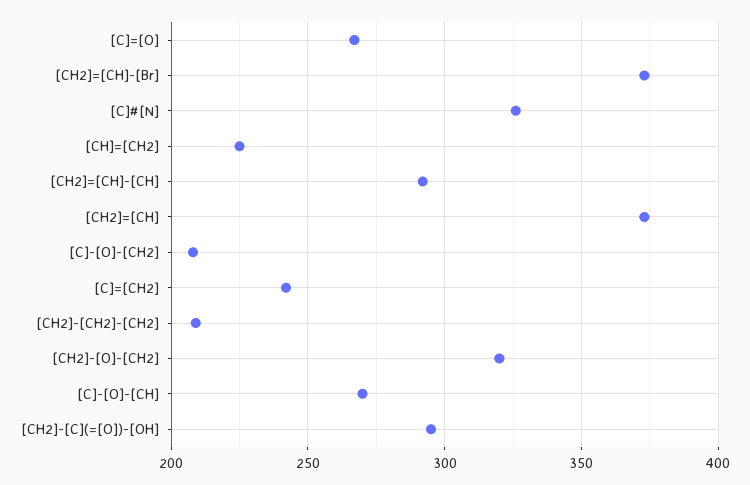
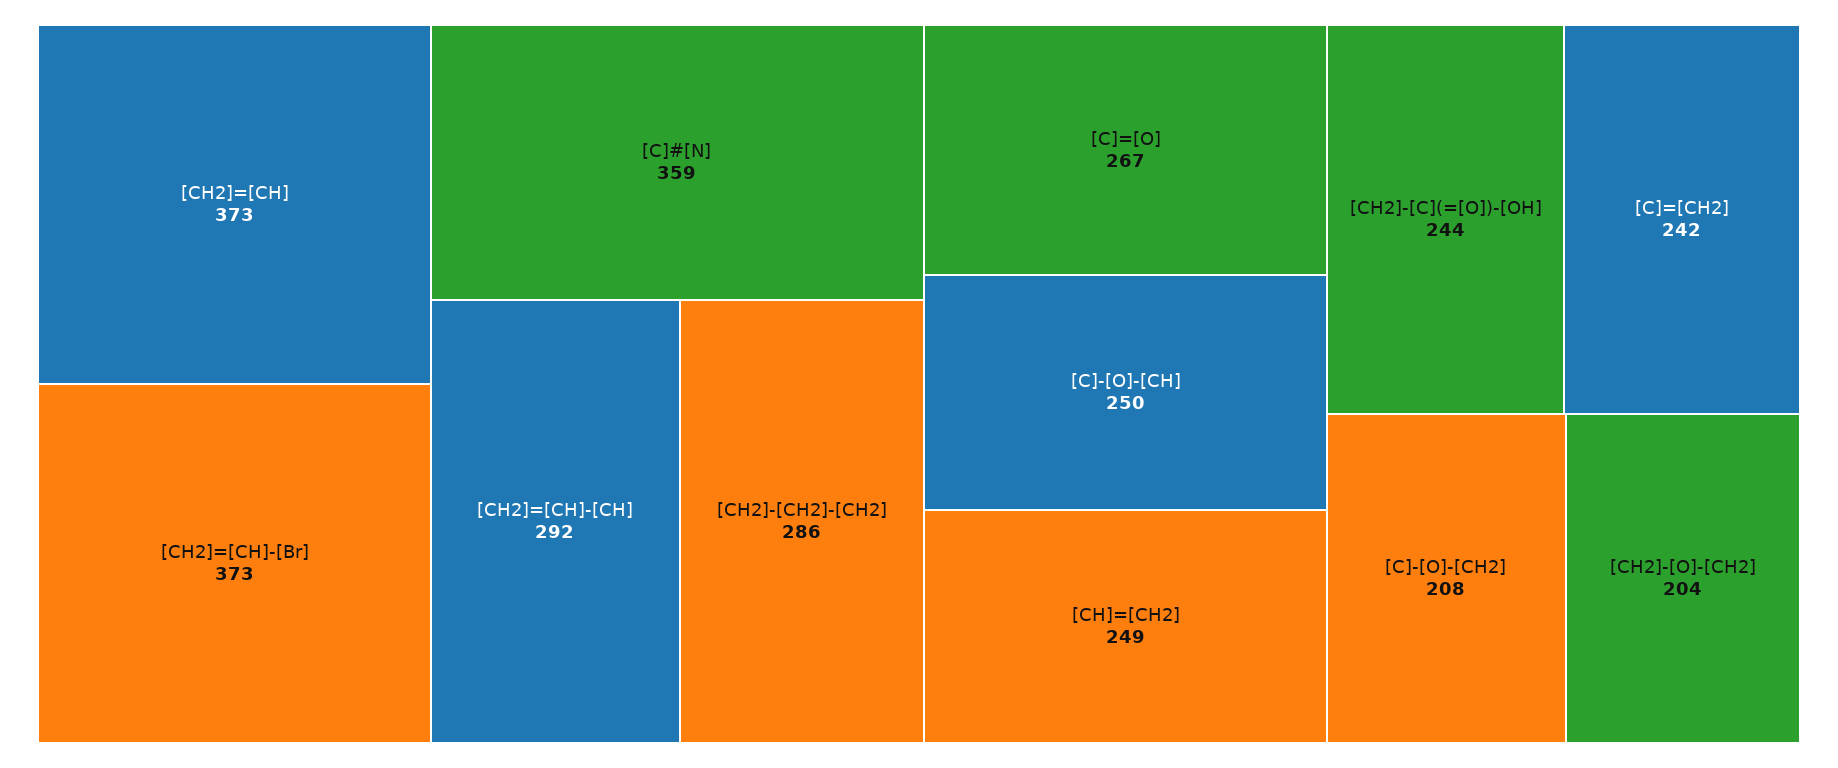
[C]#[N]: 325 -> 359
[CH]=[CH2]: 225 -> 249
[CH2]-[CH2]-[CH2]: 210 -> 286
[CH2]-[O]-[CH2]: 320 -> 204
[C]-[O]-[CH]: 270 -> 250
[CH2]-[C](=[O])-[OH]: 295 -> 244

